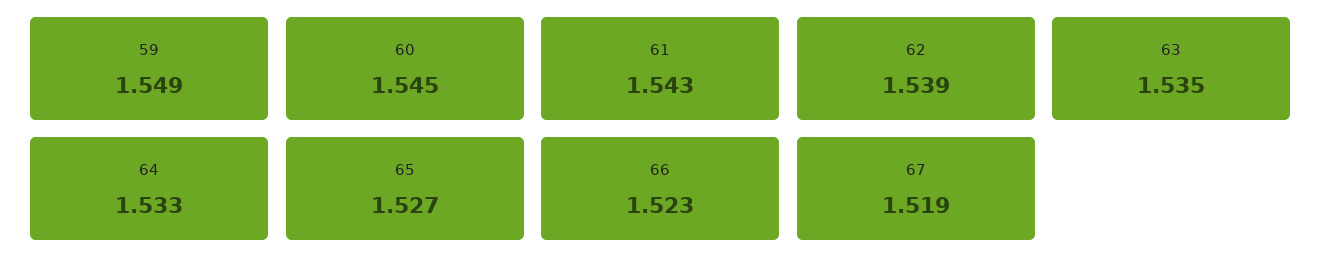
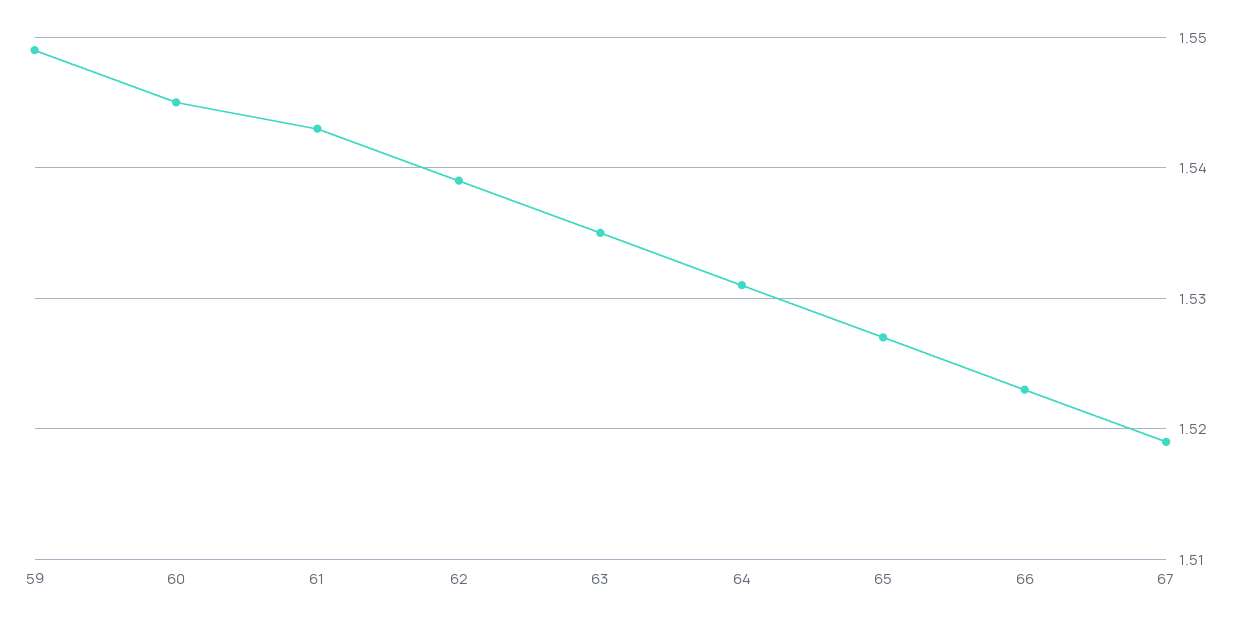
64: 1.533 -> 1.531

